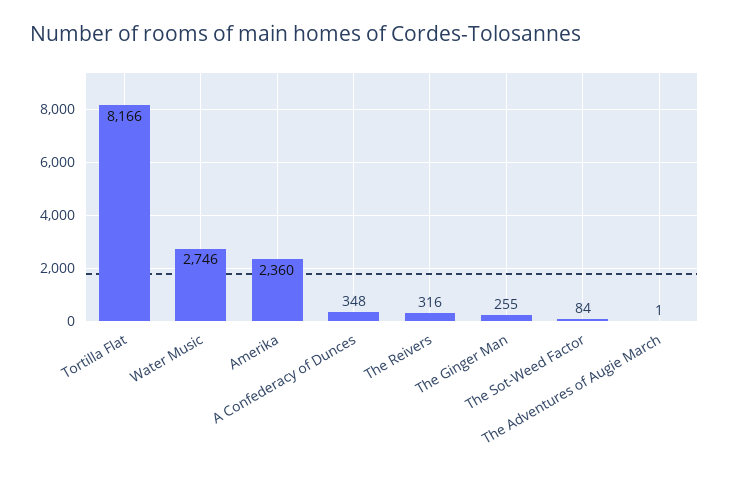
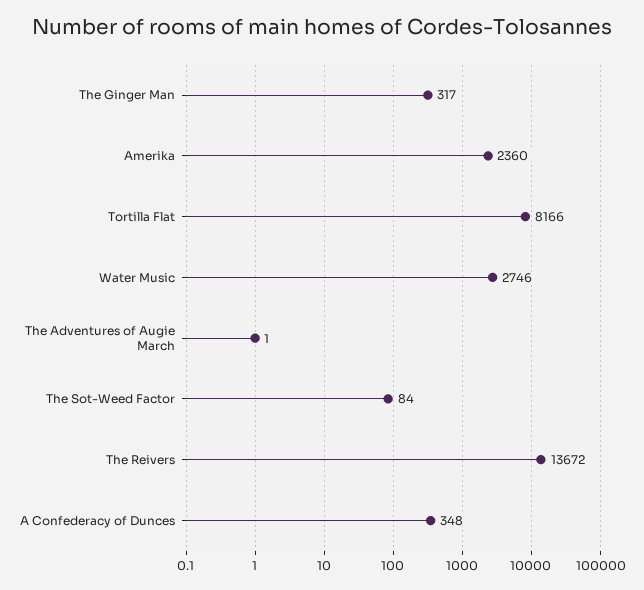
The Reivers: 316 -> 13672
The Ginger Man: 255 -> 317

